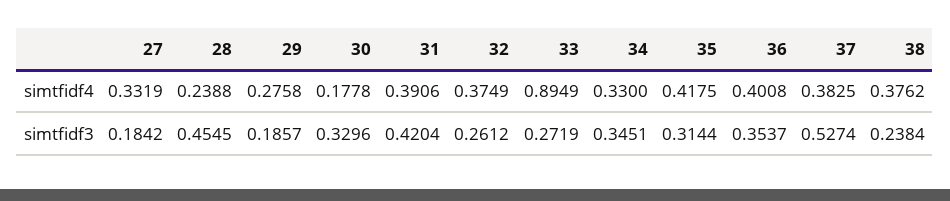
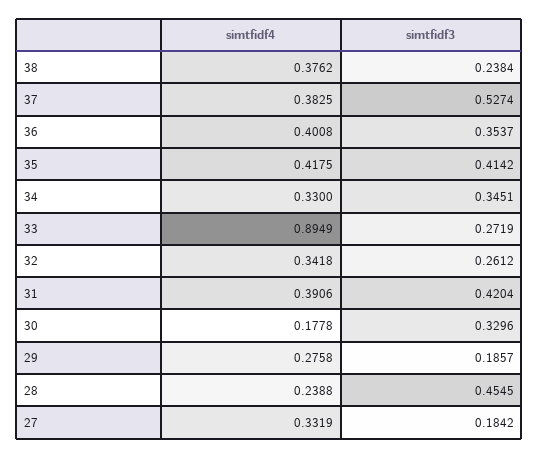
32, simtfidf4: 0.3749 -> 0.3418
35, simtfidf3: 0.3144 -> 0.4142

